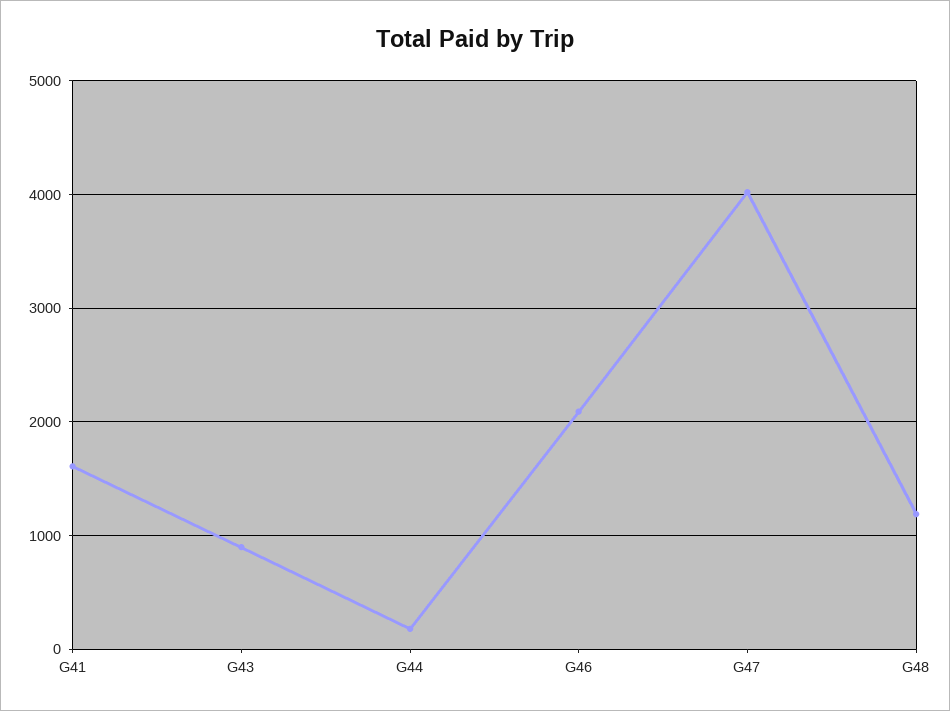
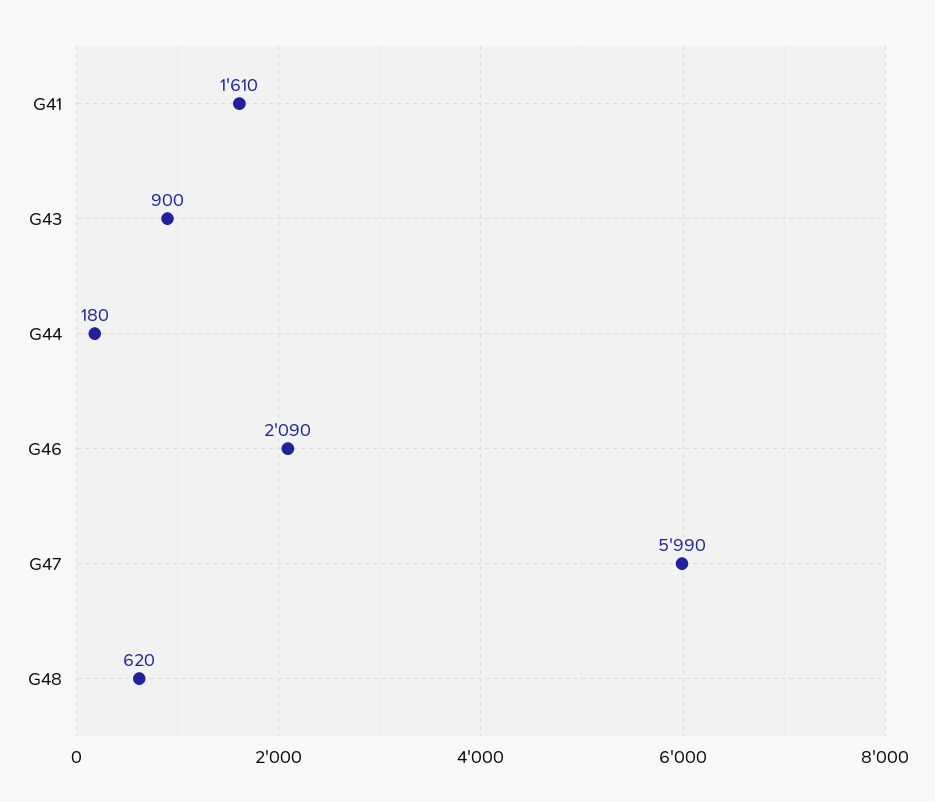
G47: 4000 -> 5990
G48: 1200 -> 620

